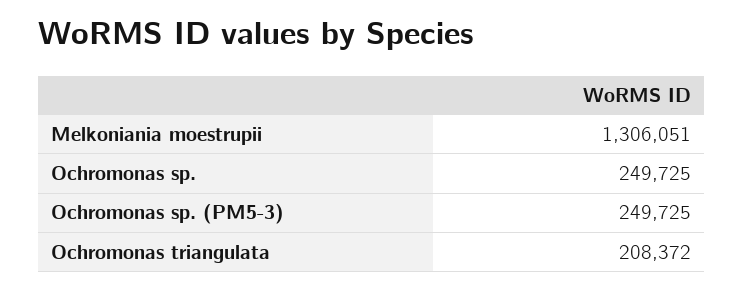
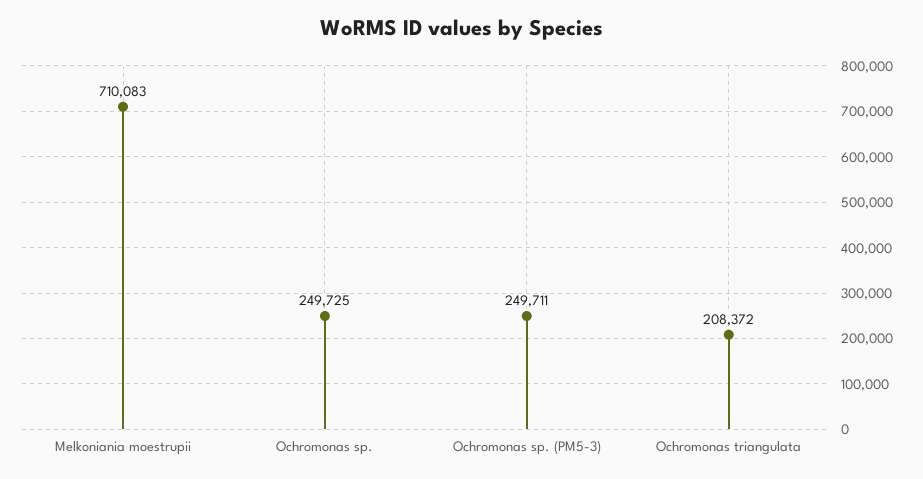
Melkoniania moestrupii: 1306051 -> 710083
Ochromonas sp. (PM5-3): 249725 -> 249711

